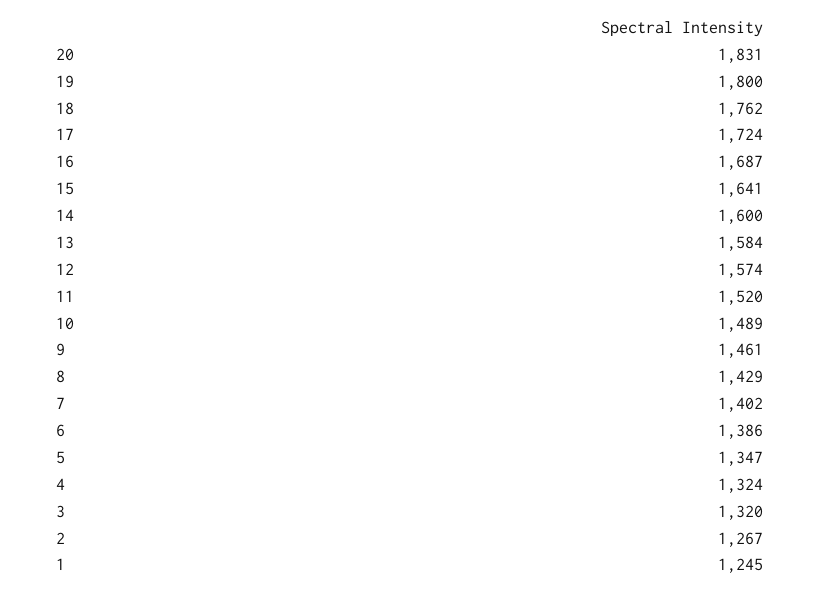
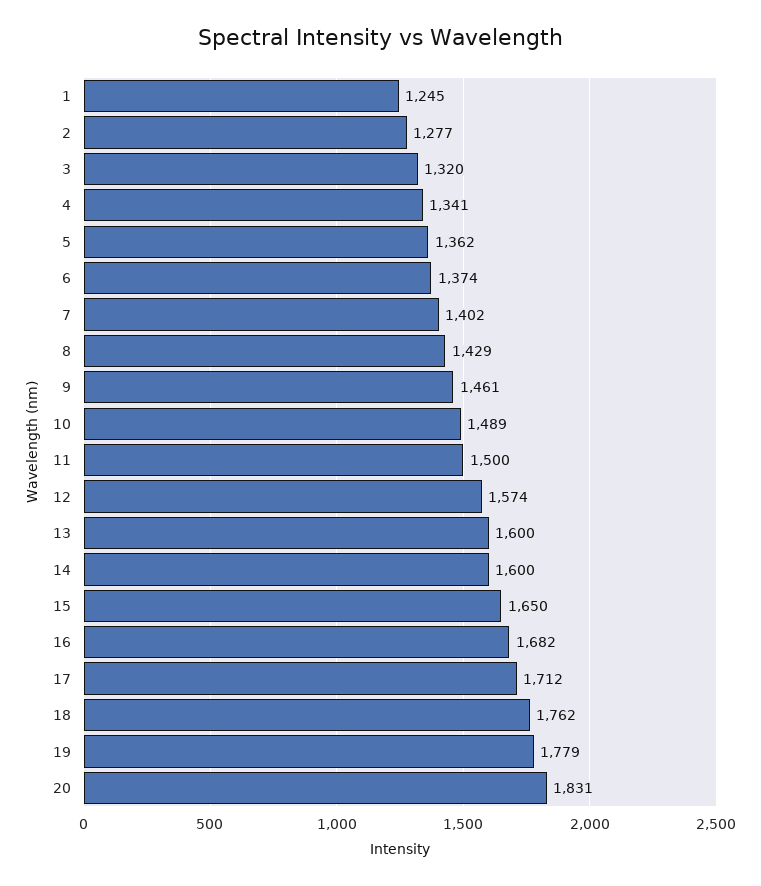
19: 1800 -> 1779
17: 1724 -> 1712
16: 1687 -> 1682
15: 1641 -> 1650
13: 1584 -> 1600
11: 1520 -> 1500
6: 1386 -> 1374
5: 1347 -> 1362
4: 1324 -> 1341
2: 1267 -> 1277

